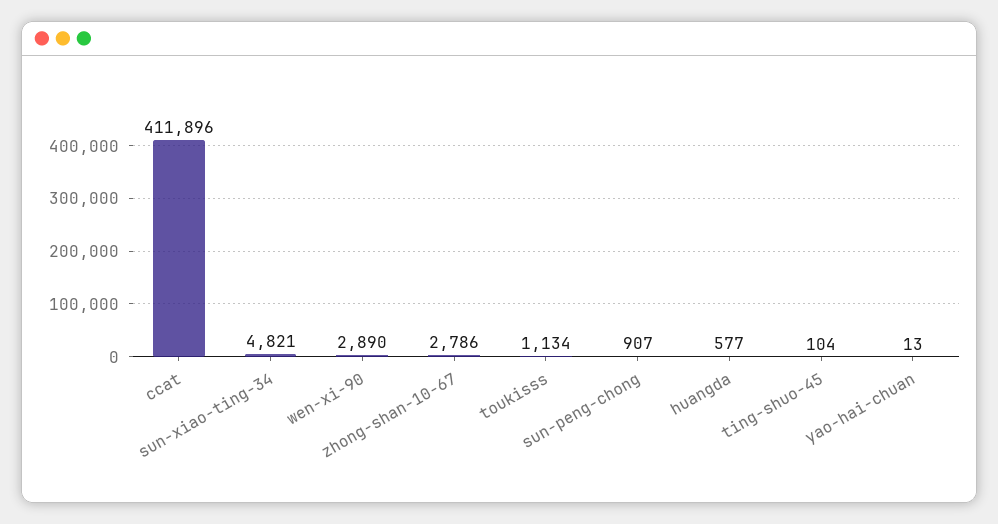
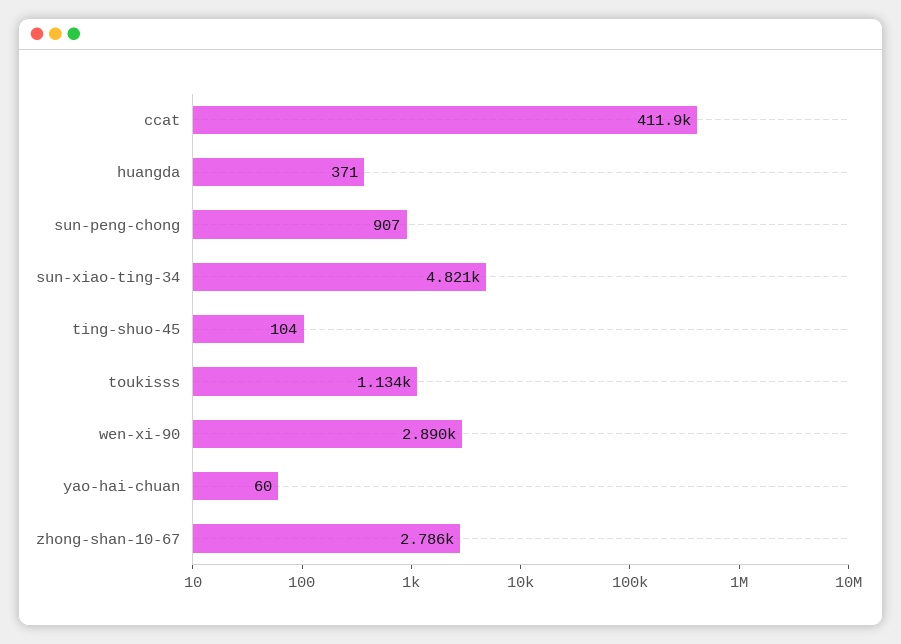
huangda: 577 -> 371
yao-hai-chuan: 13 -> 60

